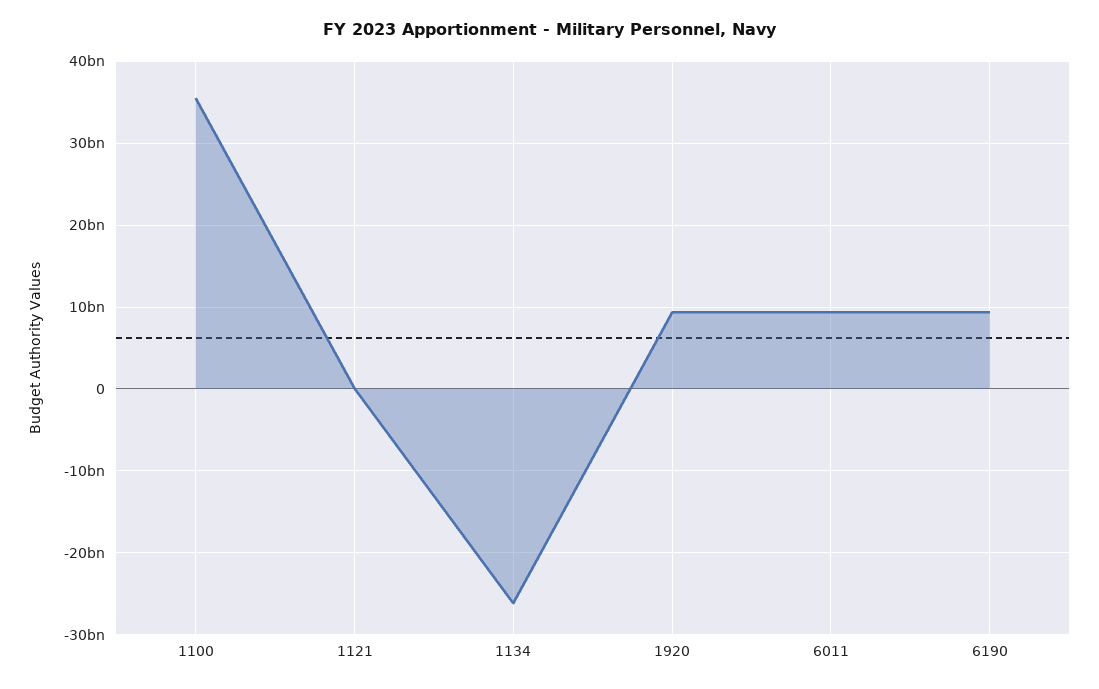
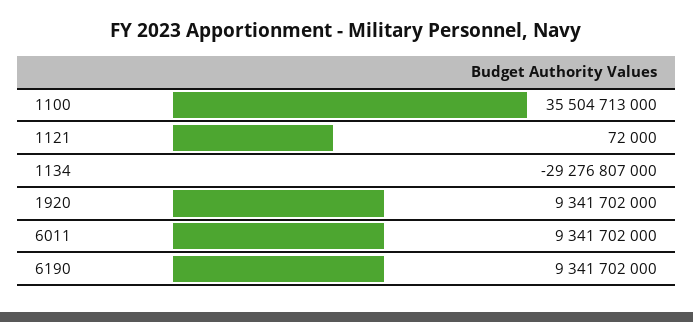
1134: -26000000000 -> -29276807000

